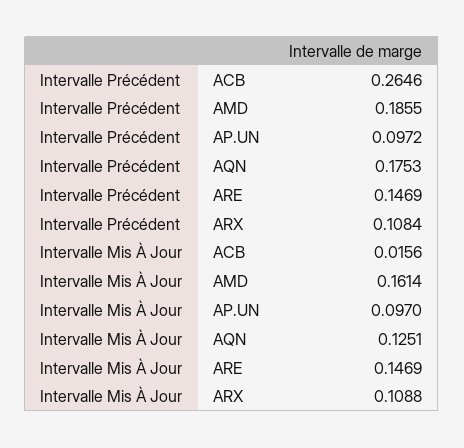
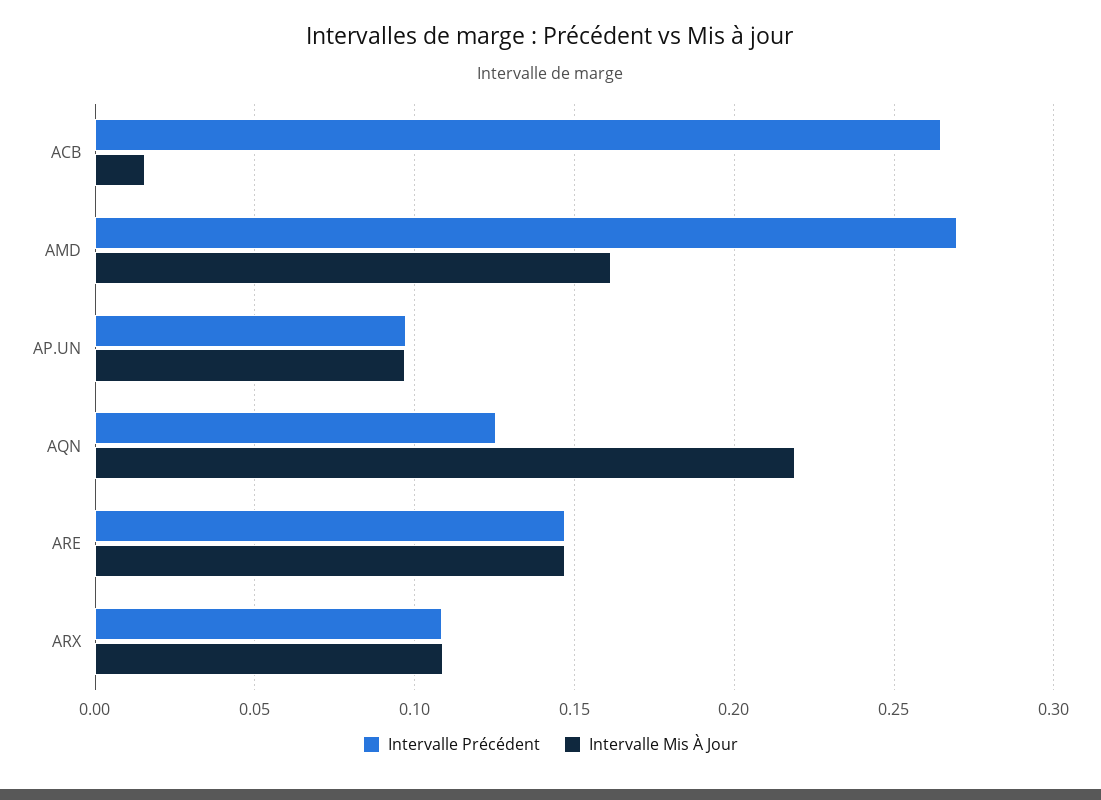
Intervalle Précédent, AMD: 0.1855 -> 0.27
Intervalle Précédent, AQN: 0.1753 -> 0.125
Intervalle Mis À Jour, AQN: 0.1251 -> 0.22

